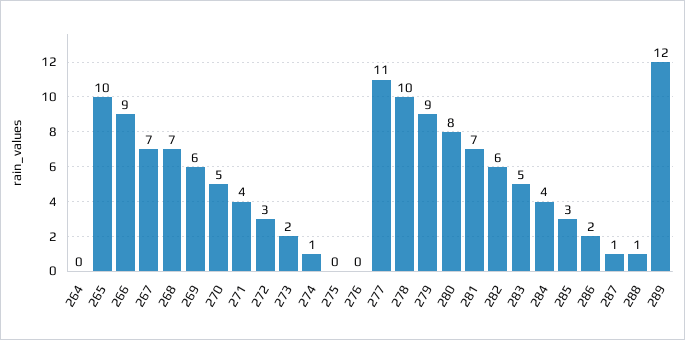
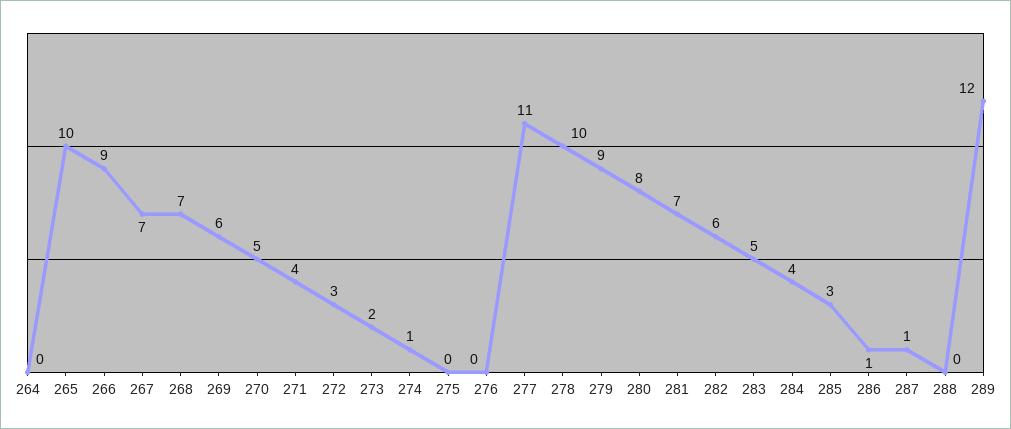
286: 2 -> 1
288: 1 -> 0

